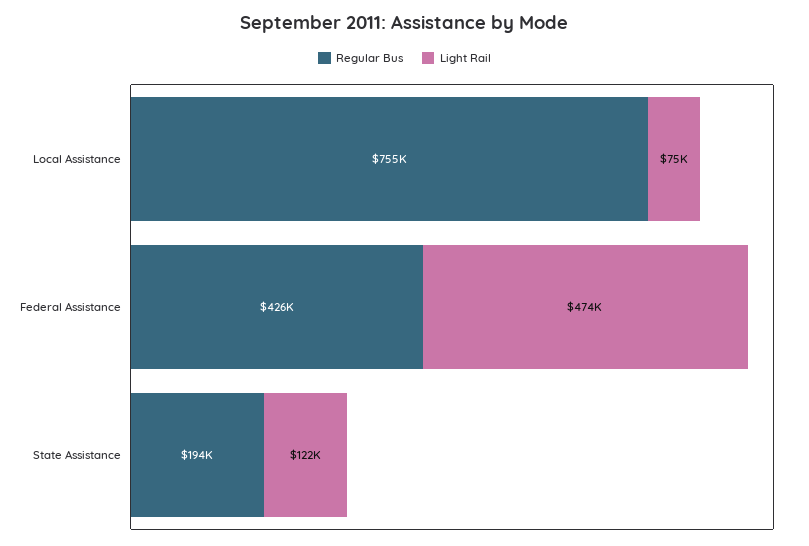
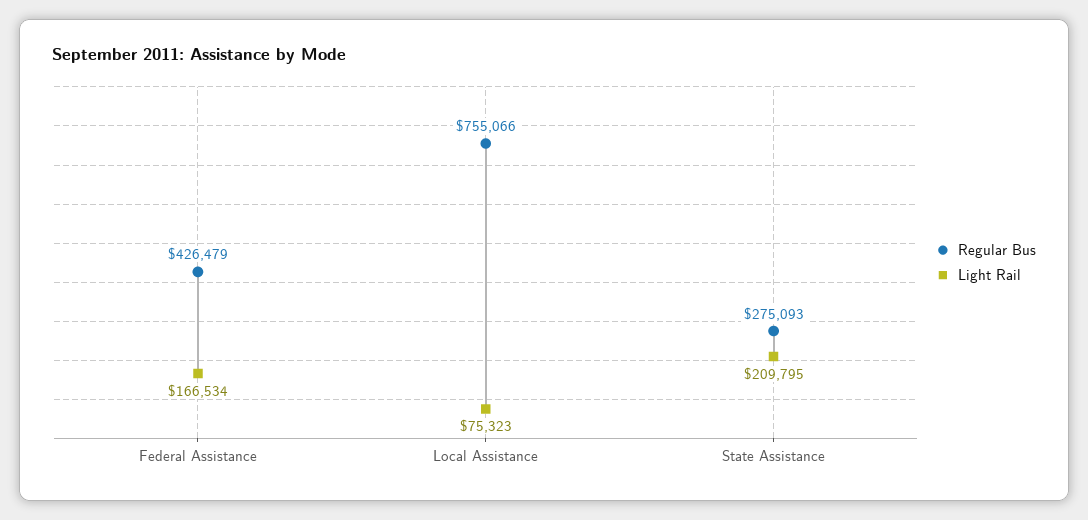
Light Rail, Federal Assistance: 474000 -> 166534
Regular Bus, State Assistance: 194000 -> 275093
Light Rail, State Assistance: 122000 -> 209795

